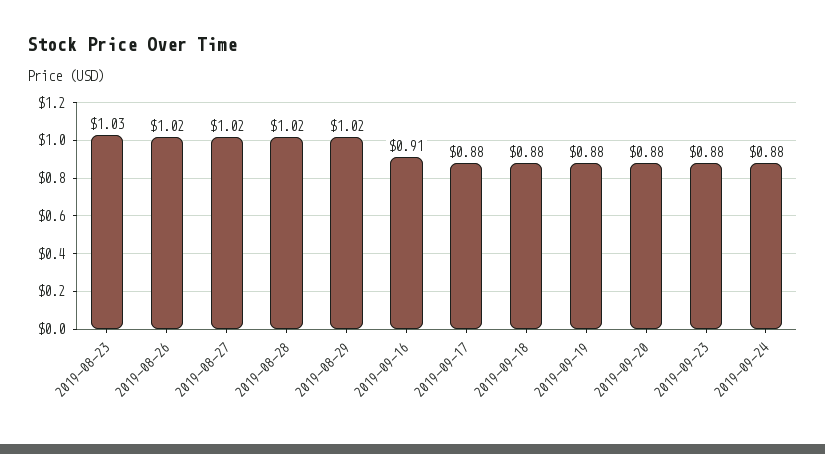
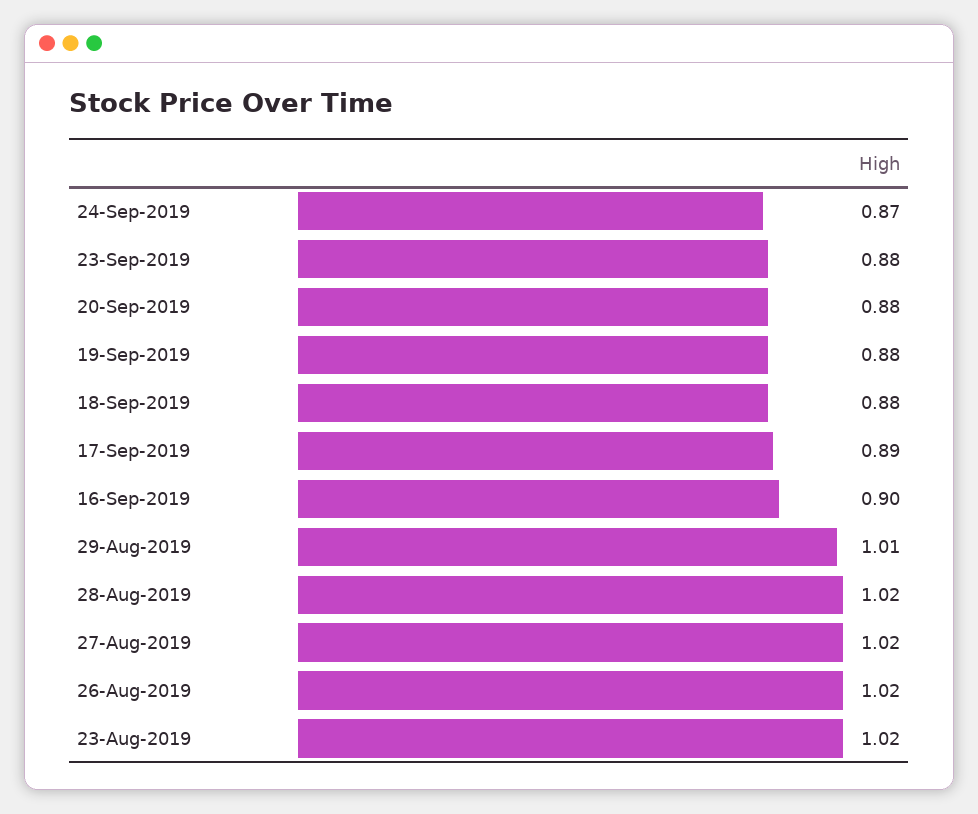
2019-08-23: 1.03 -> 1.02
2019-08-29: 1.02 -> 1.01
2019-09-16: 0.91 -> 0.9
2019-09-17: 0.88 -> 0.89
2019-09-24: 0.88 -> 0.87

